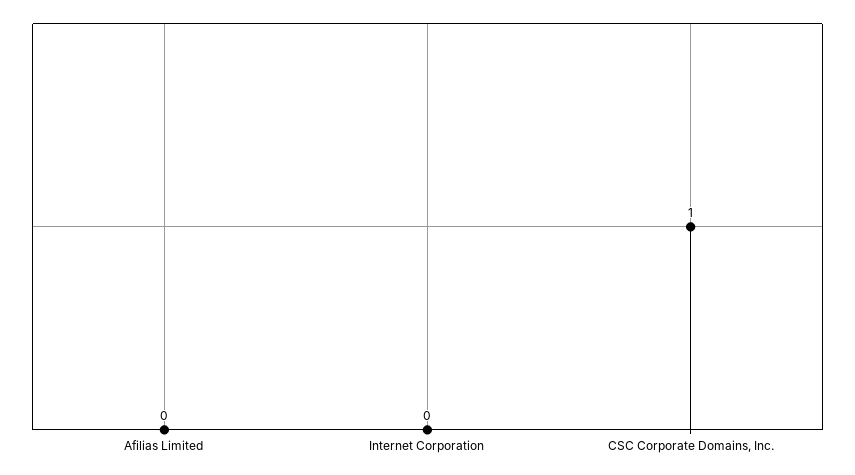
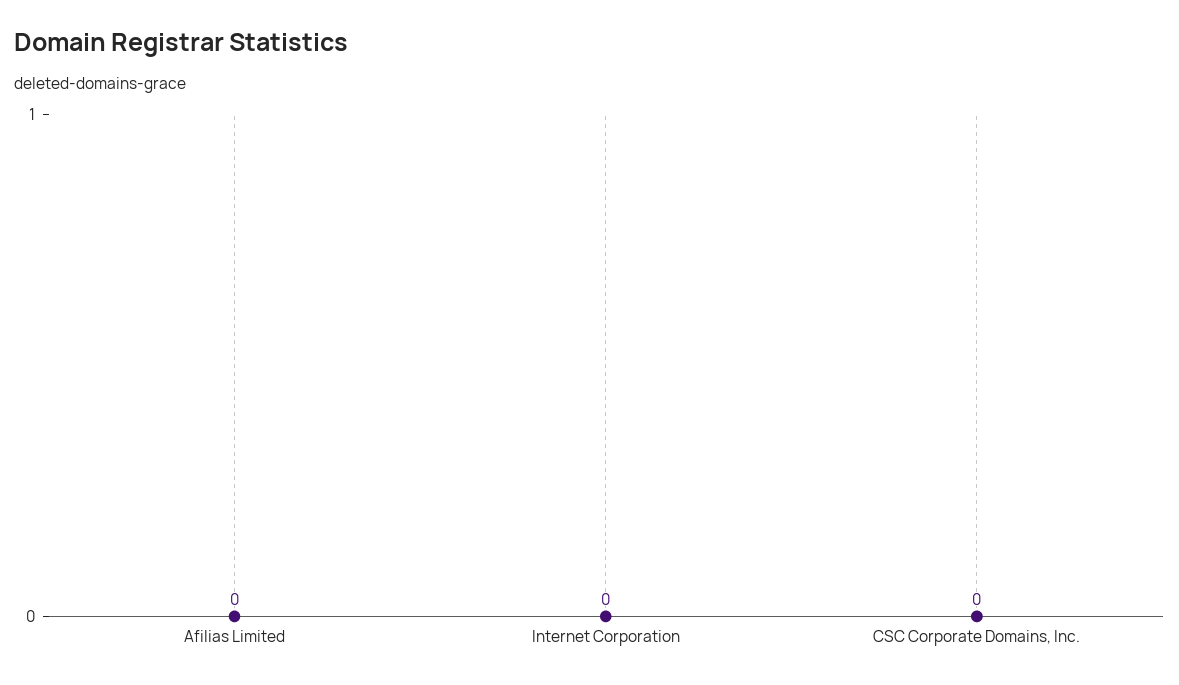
CSC Corporate Domains, Inc.: 1 -> 0

